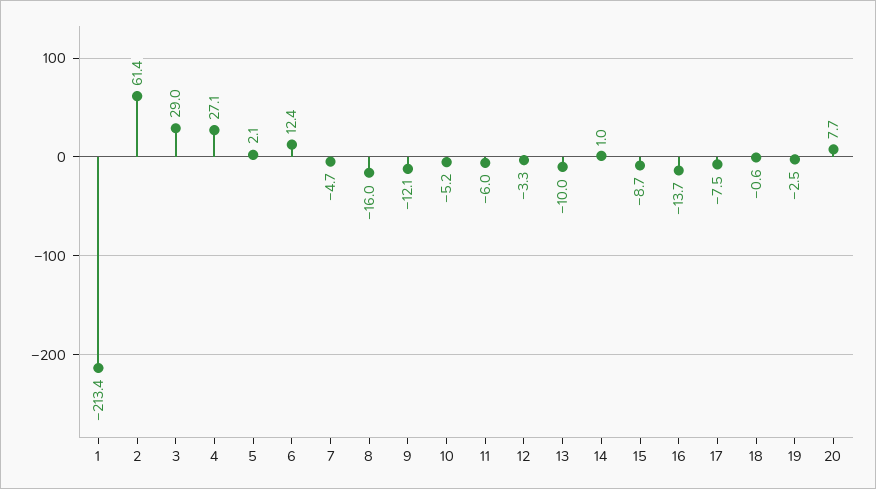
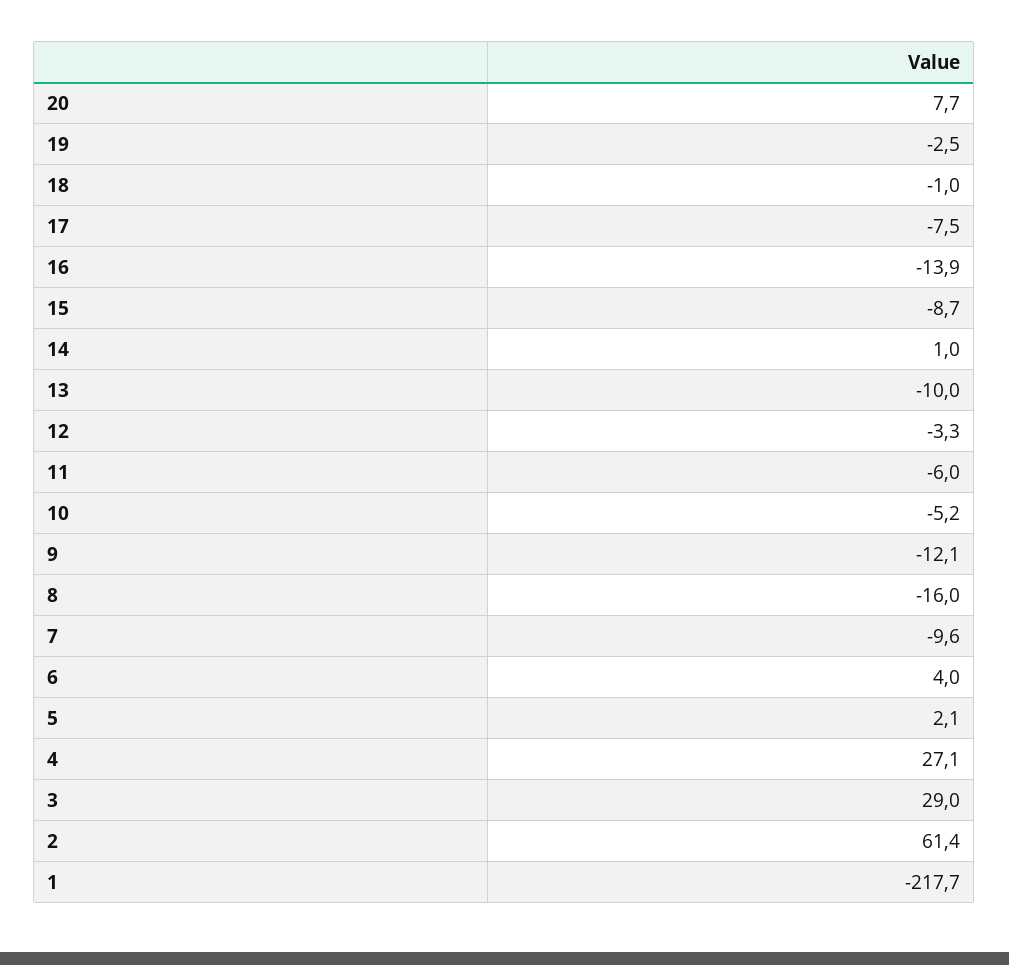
1: -213.4 -> -217.7
6: 12.4 -> 4
7: -4.7 -> -9.6
16: -13.7 -> -13.9
18: -0.6 -> -1

